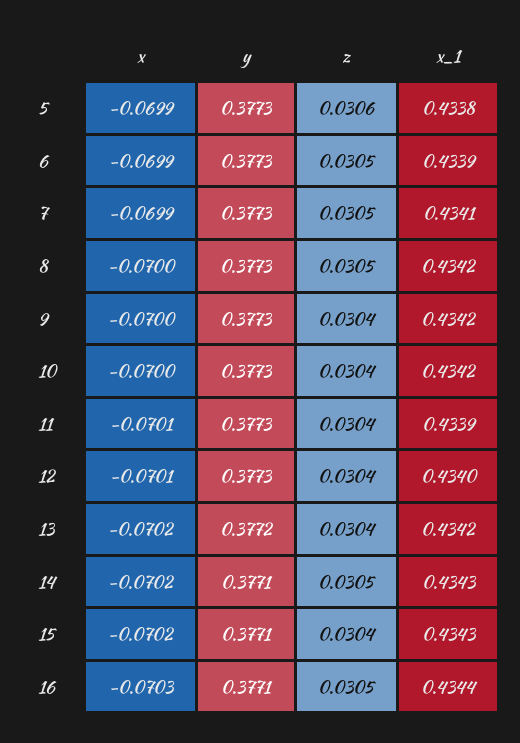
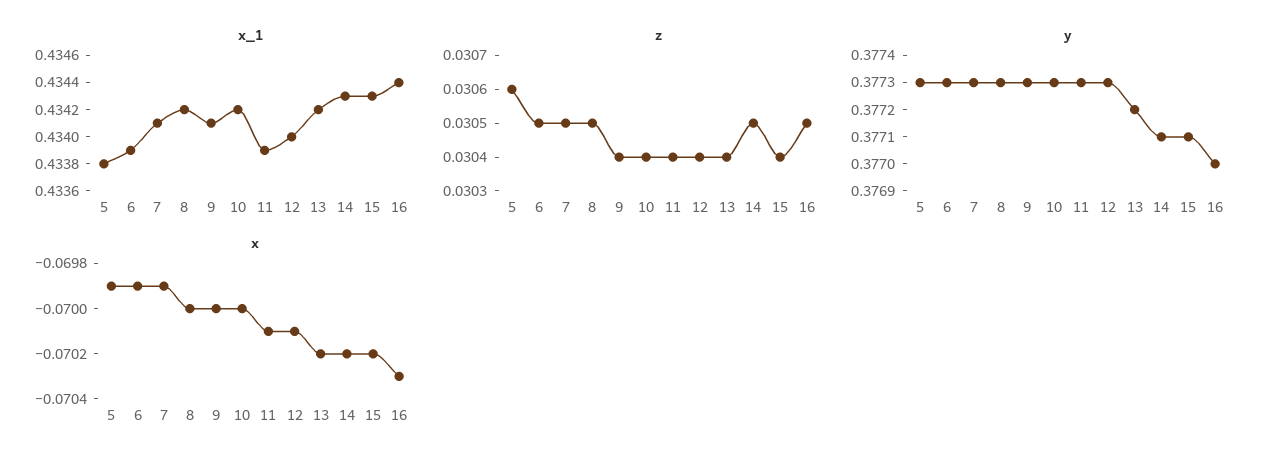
x_1, 9: 0.4342 -> 0.4341
y, 16: 0.3771 -> 0.377

